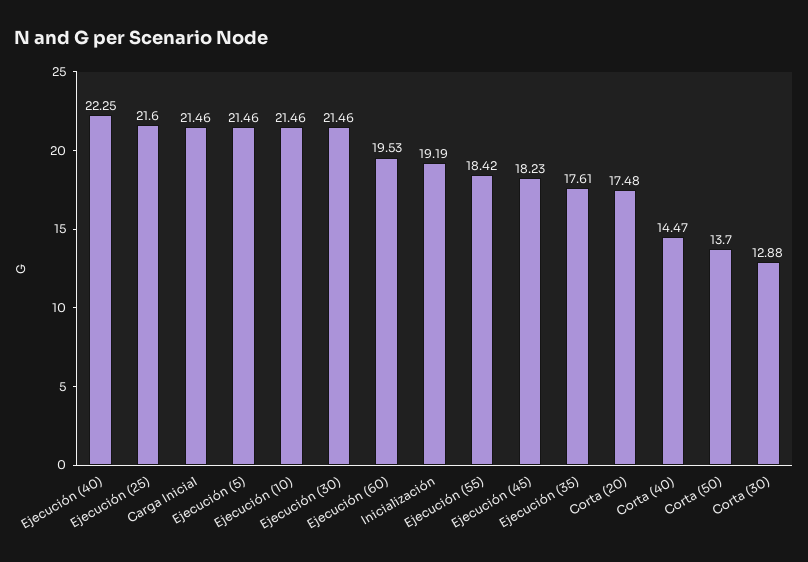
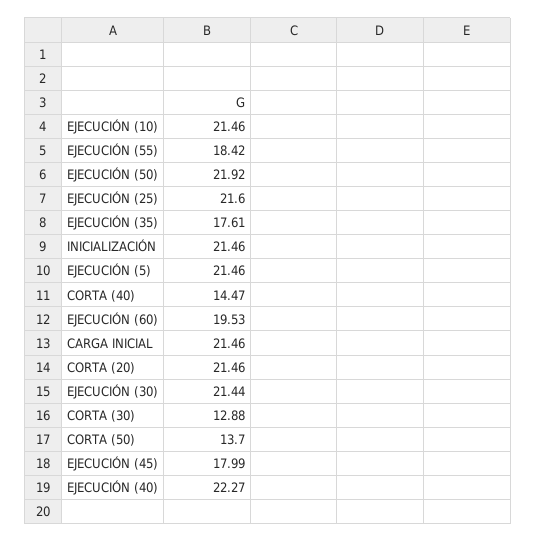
Ejecución (40): 22.25 -> 22.27
Ejecución (30): 21.46 -> 21.44
Inicialización: 19.19 -> 21.46
Ejecución (45): 18.23 -> 17.99
Corta (20): 17.48 -> 21.46
EJECUCIÓN (50): none -> 21.92

